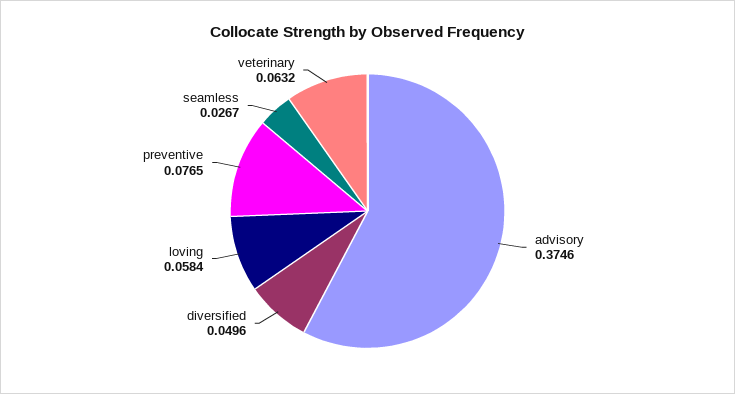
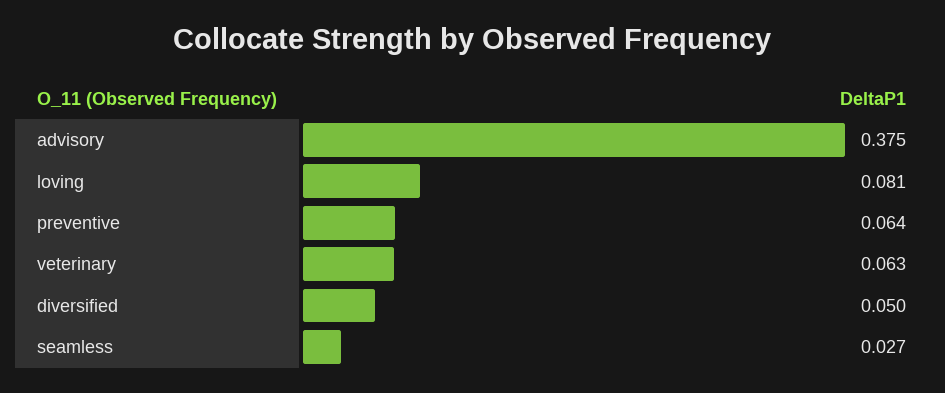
loving: 0.0584 -> 0.081
preventive: 0.0765 -> 0.064

